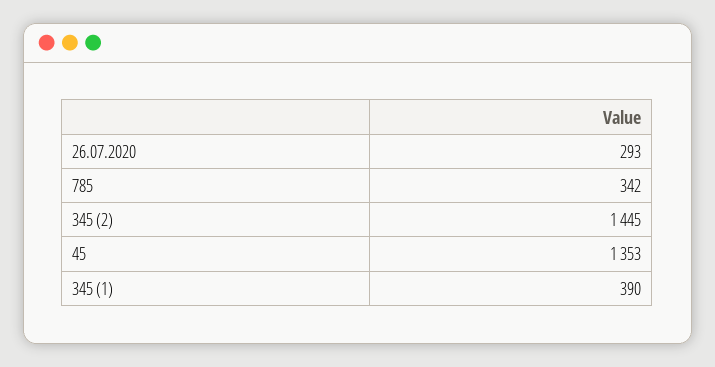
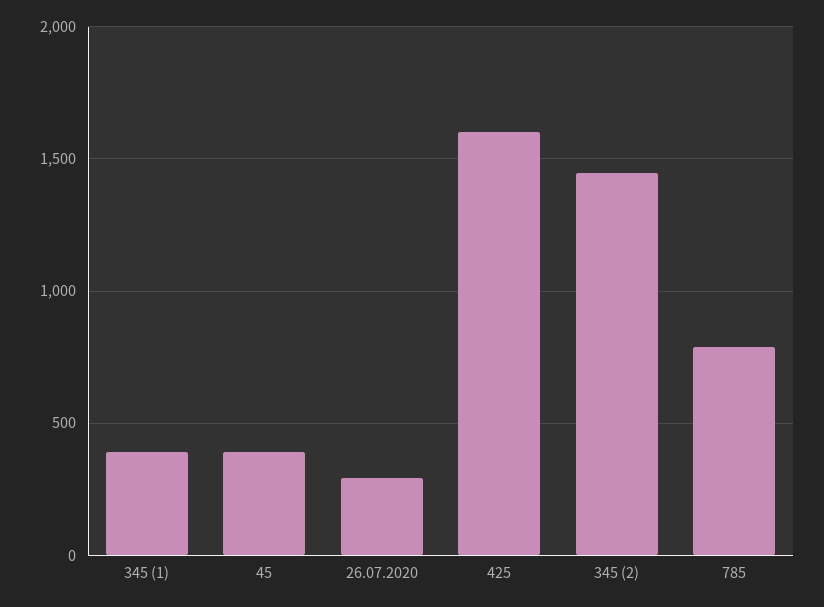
785: 342 -> 800
45: 1353 -> 400
425: none -> 1600

